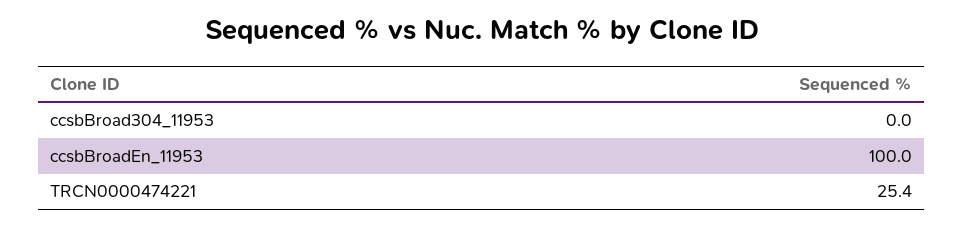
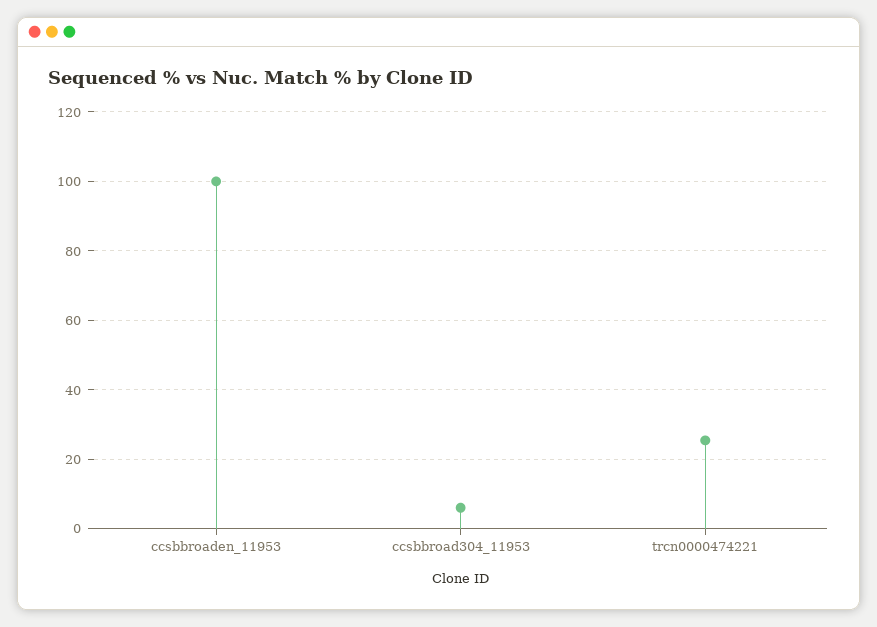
ccsbBroad304_11953: 0 -> 6

